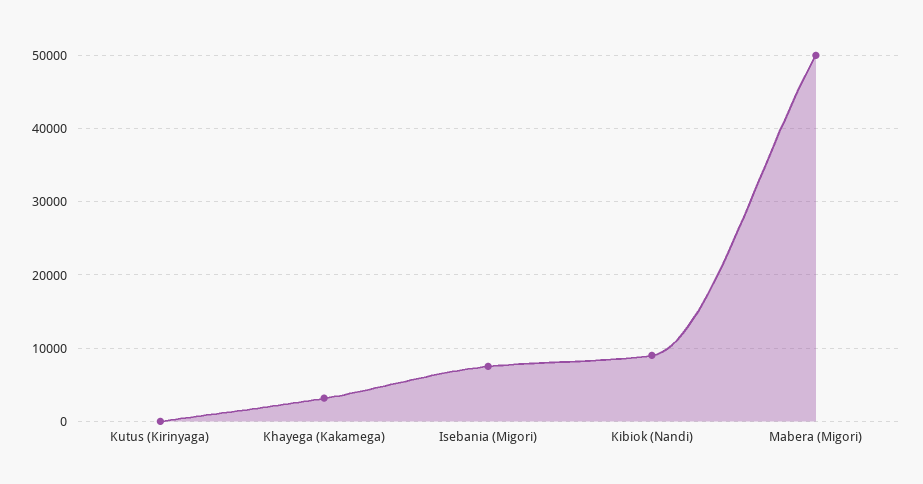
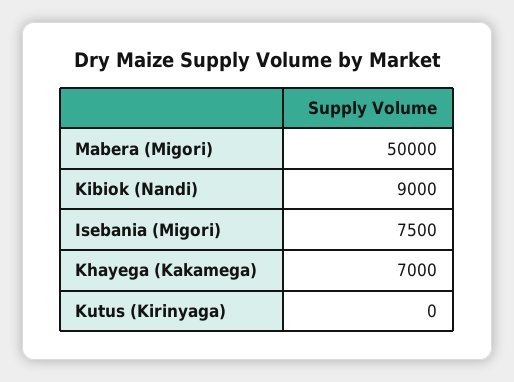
Khayega (Kakamega): 3000 -> 7000

